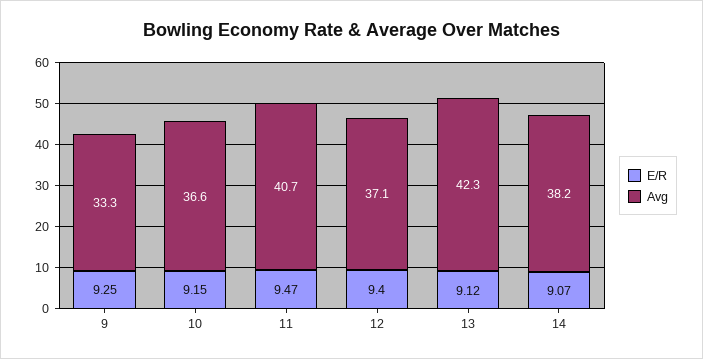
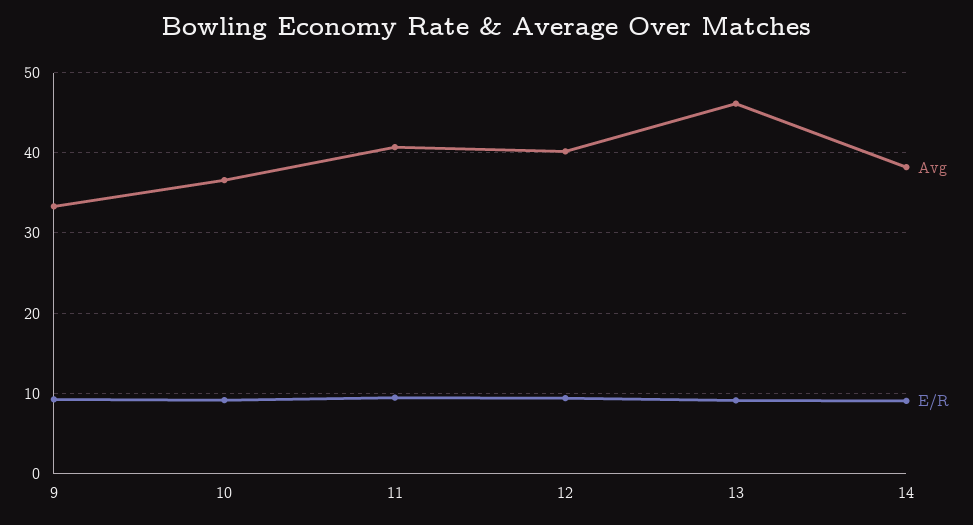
Avg, 12: 37.1 -> 40
Avg, 13: 42.3 -> 46

